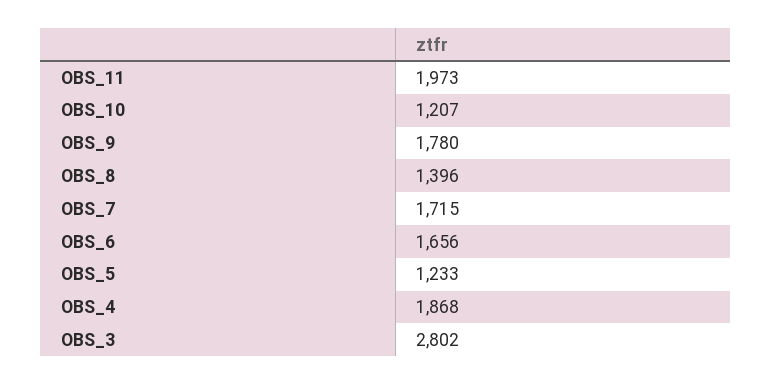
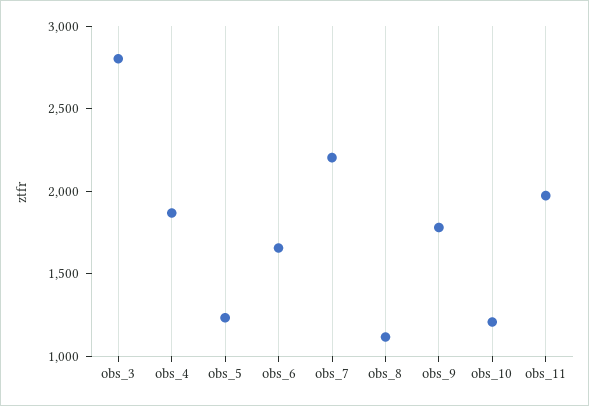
OBS_8: 1396 -> 1100
OBS_7: 1715 -> 2200

